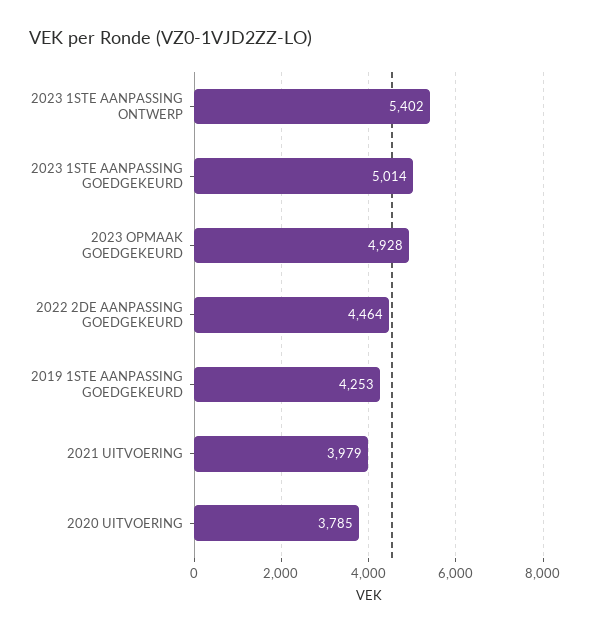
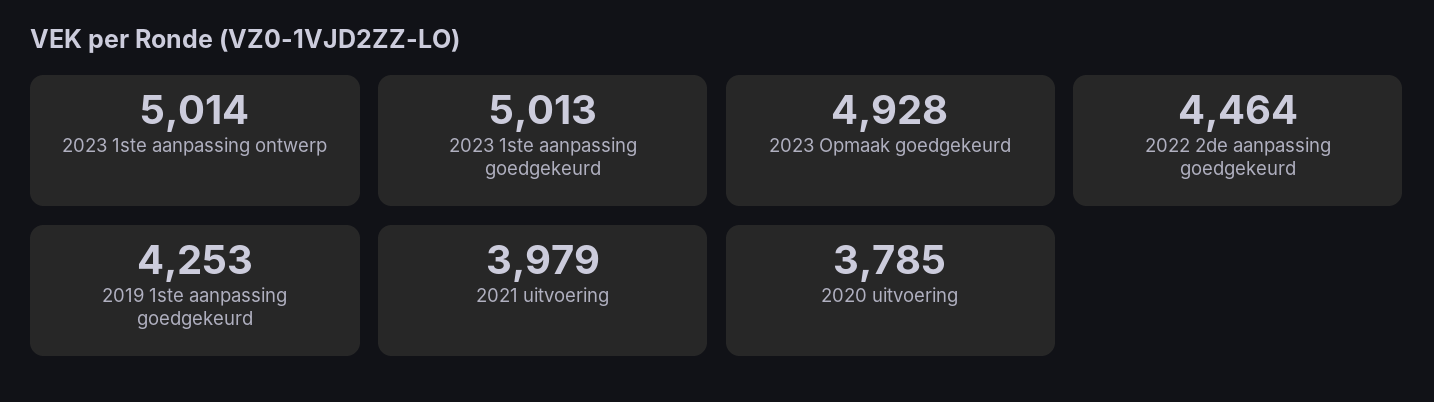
2023 1STE AANPASSING ONTWERP: 5402 -> 5014
2023 1STE AANPASSING GOEDGEKEURD: 5014 -> 5013

